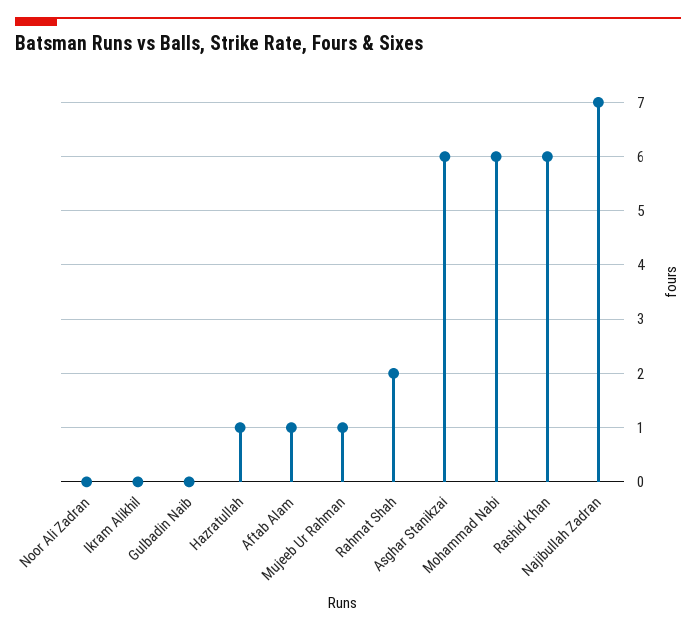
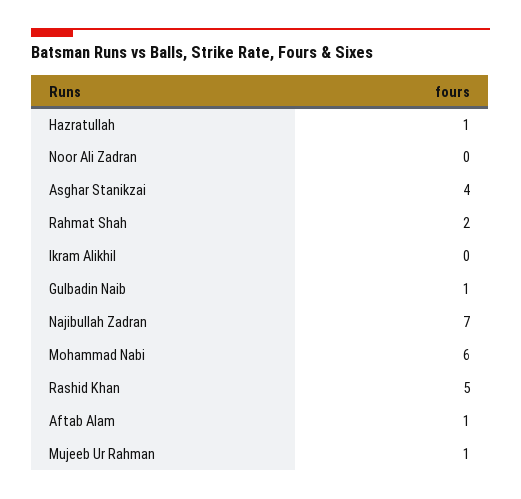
Gulbadin Naib: 0 -> 1
Asghar Stanikzai: 6 -> 4
Rashid Khan: 6 -> 5

